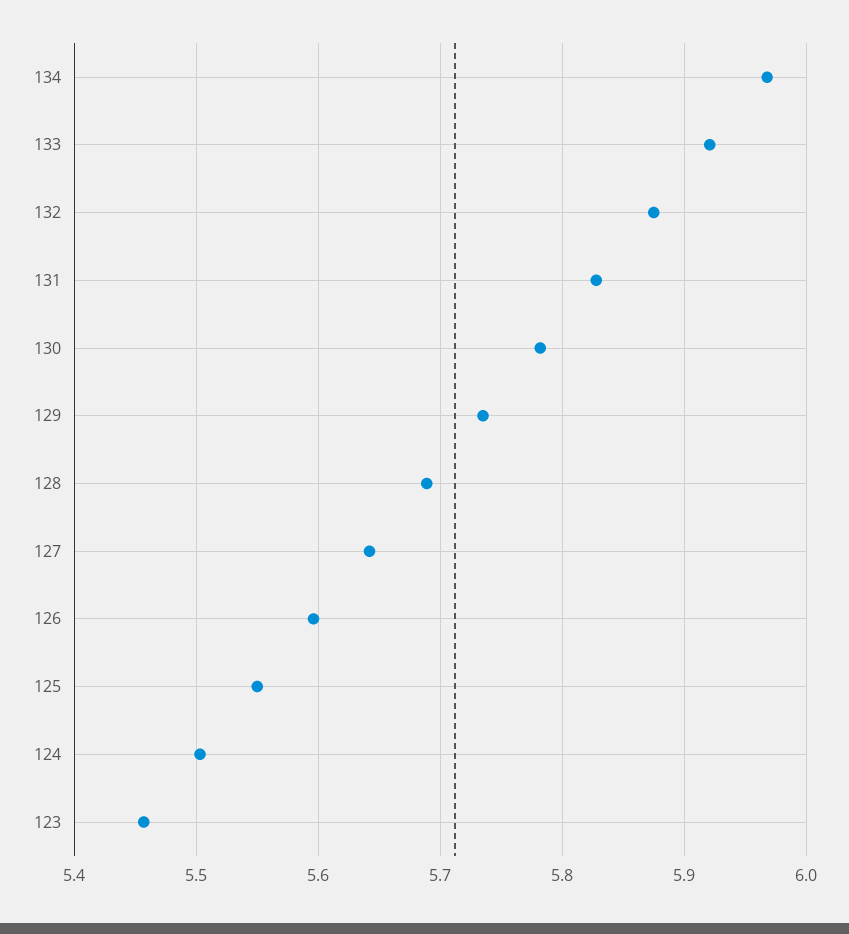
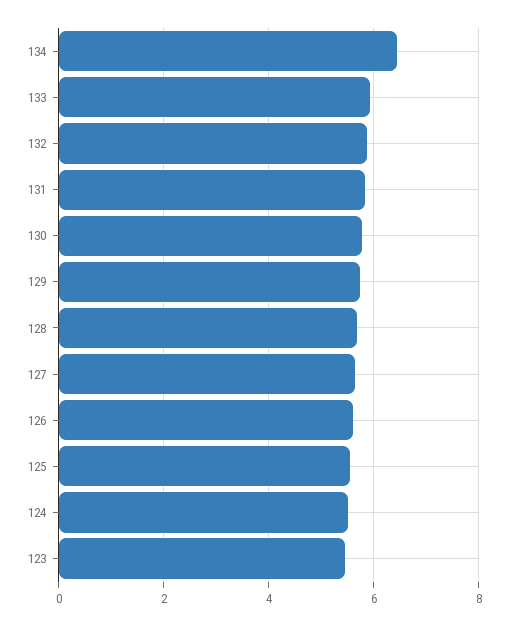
134: 5.97 -> 6.4

